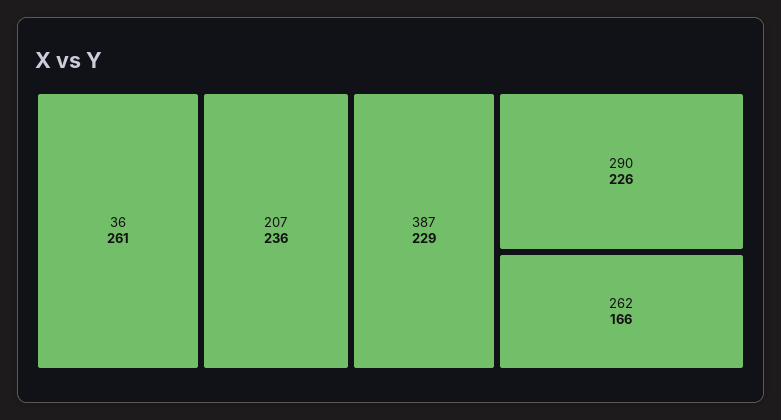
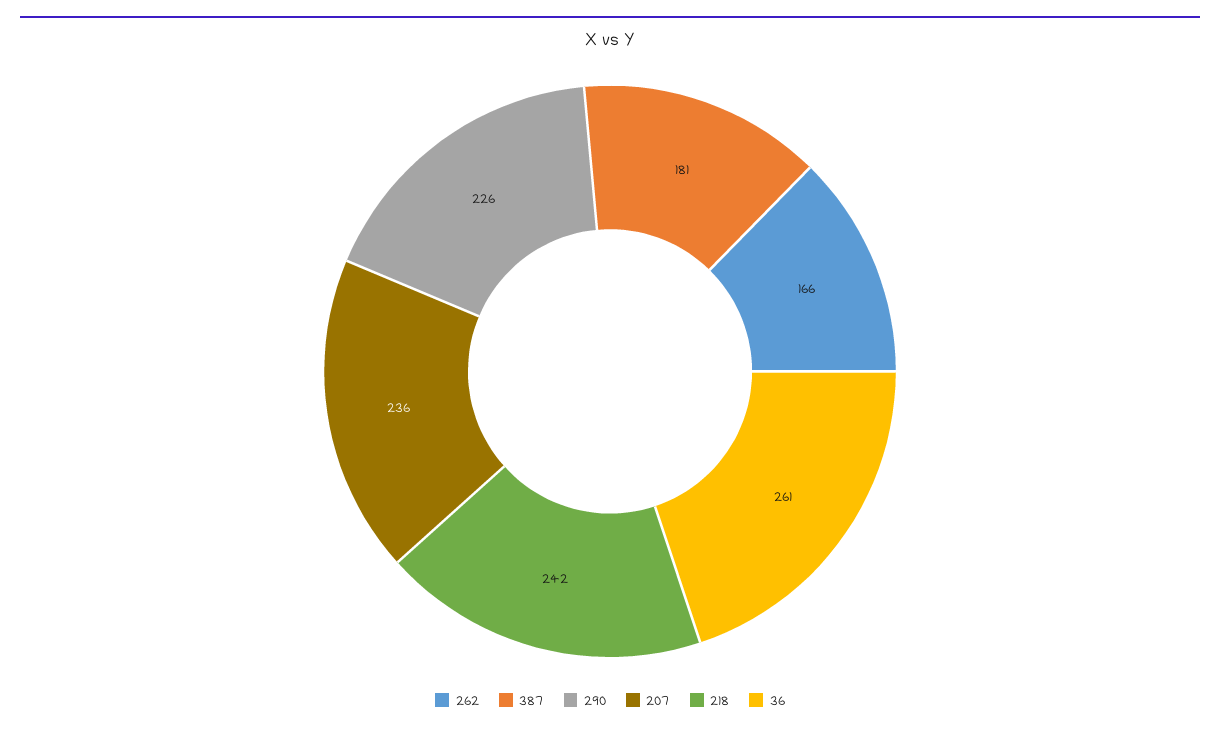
387: 229 -> 181
218: none -> 242

